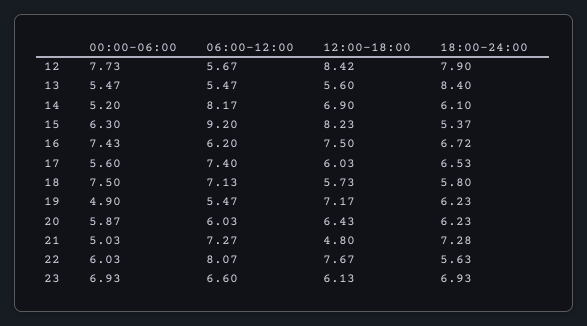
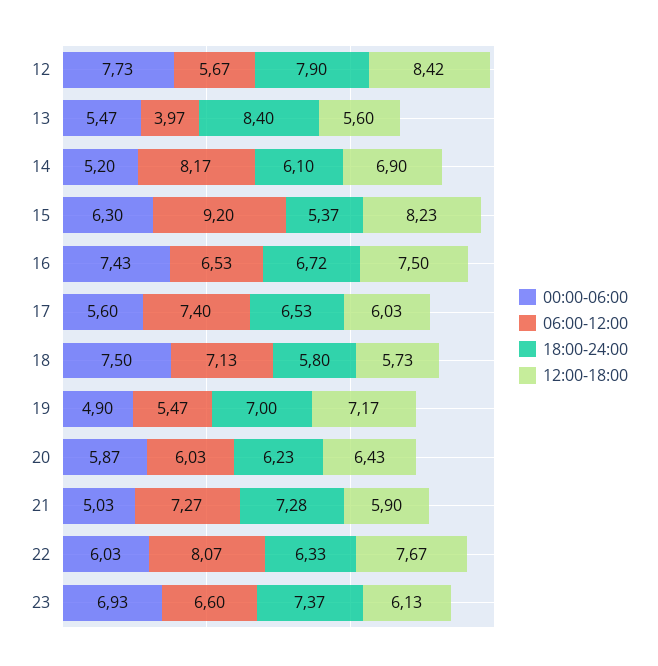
06:00-12:00, 13: 5.47 -> 3.97
06:00-12:00, 16: 6.2 -> 6.53
18:00-24:00, 19: 6.23 -> 7
12:00-18:00, 21: 4.8 -> 5.9
18:00-24:00, 22: 5.63 -> 6.33
18:00-24:00, 23: 6.93 -> 7.37

